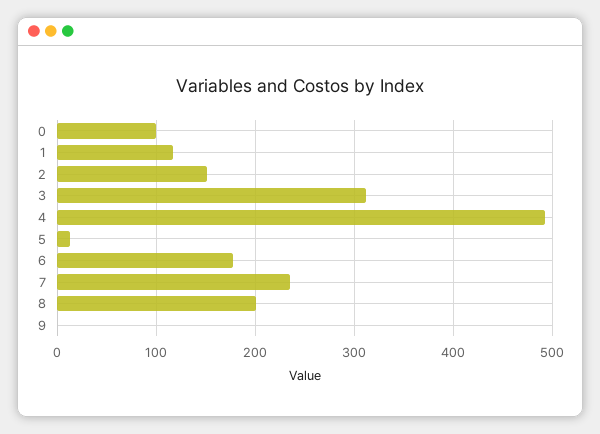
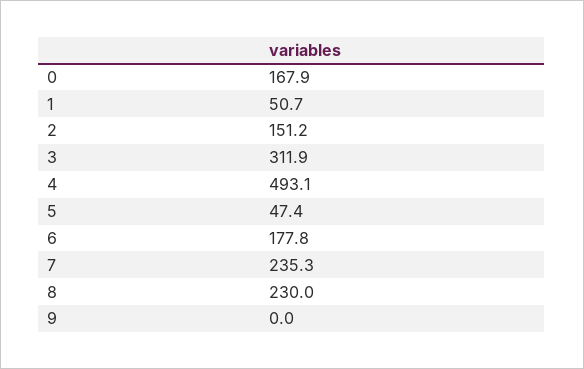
0: 100 -> 167.9
1: 120 -> 50.7
5: 10 -> 47.4
8: 200 -> 230

